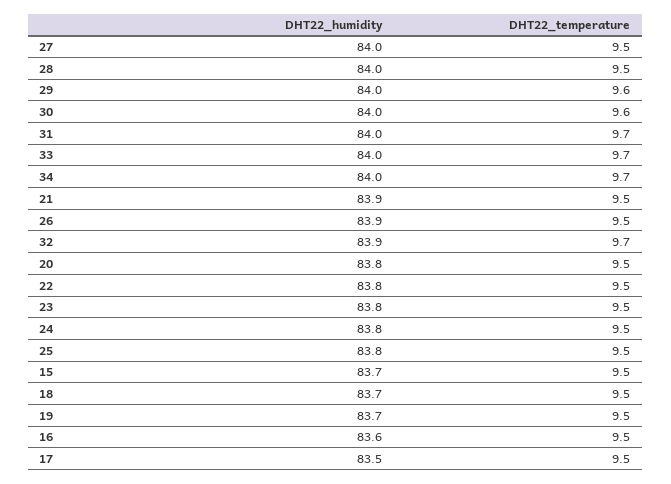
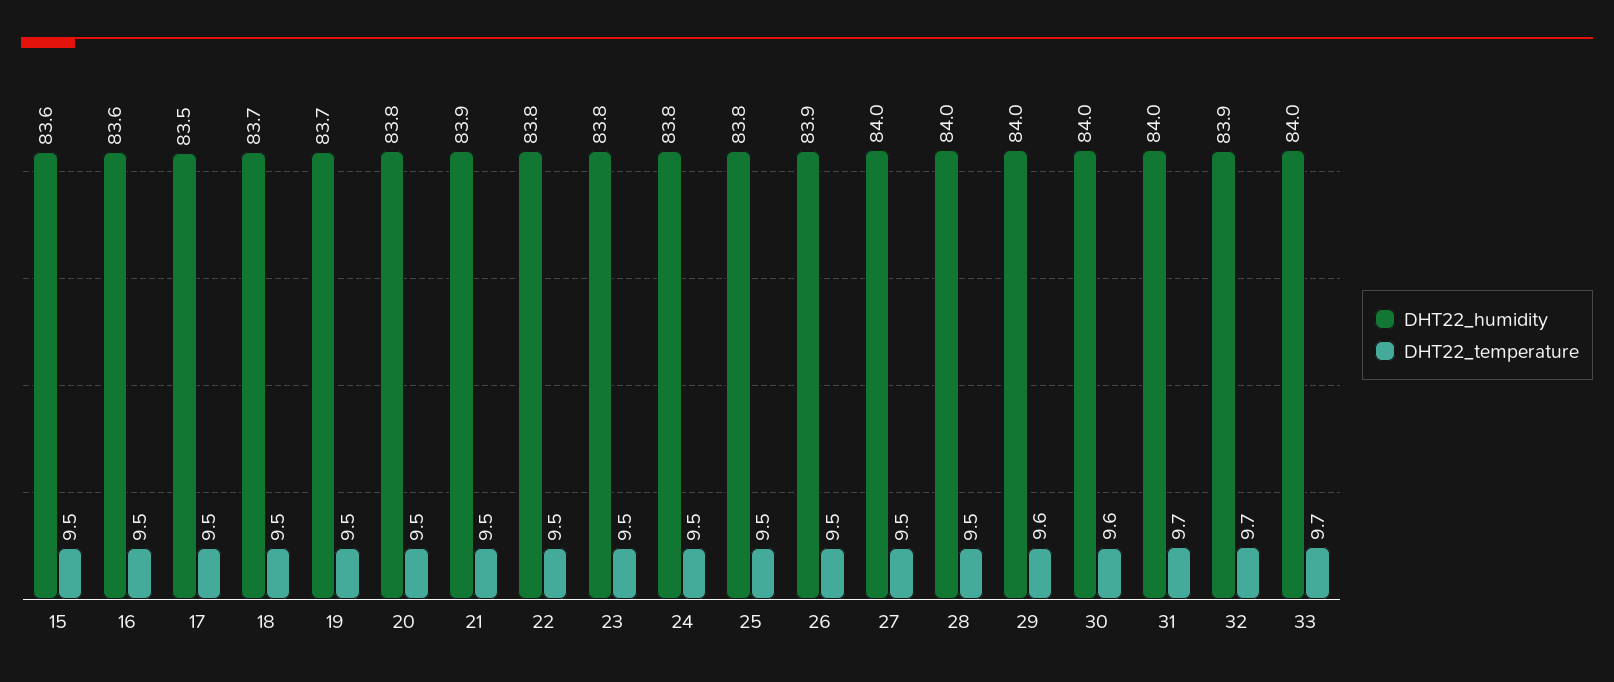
DHT22_humidity, 34: 84 -> none
DHT22_temperature, 34: 9.7 -> none
DHT22_humidity, 15: 83.7 -> 83.6

